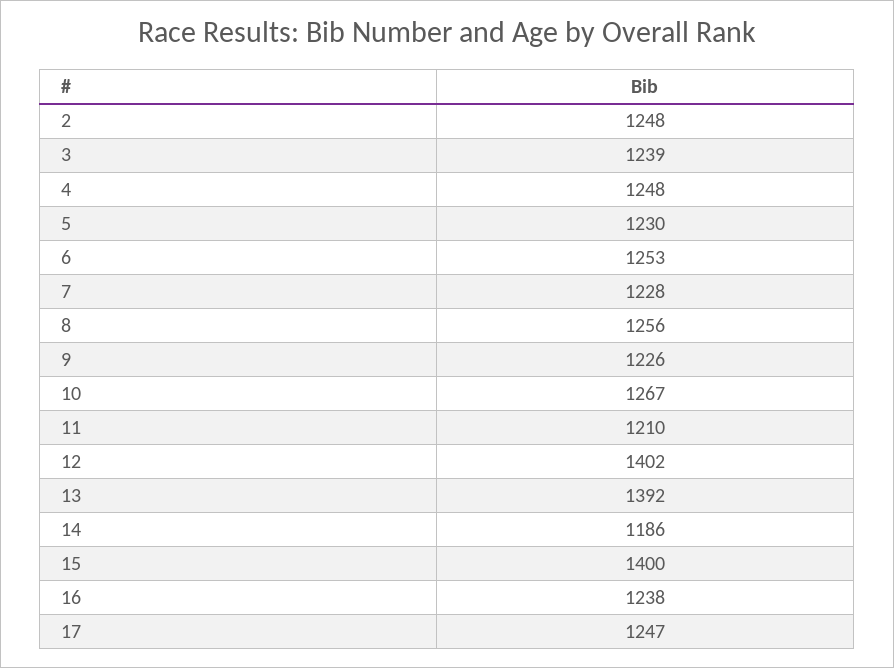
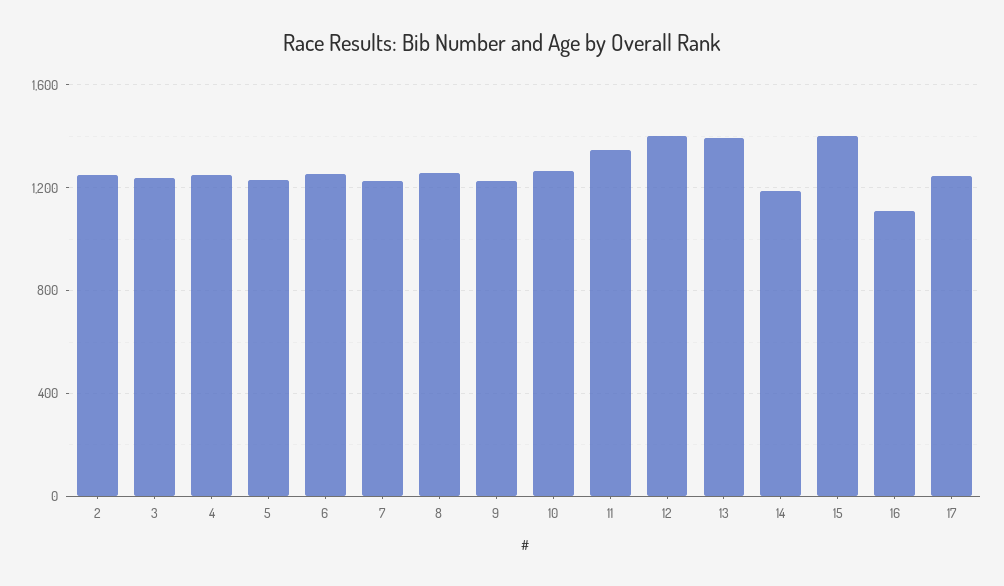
11: 1210 -> 1350
16: 1238 -> 1100

